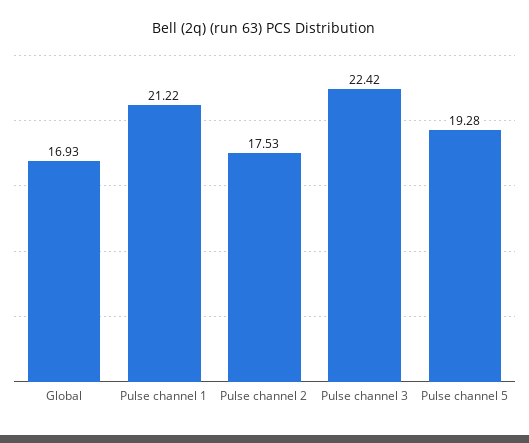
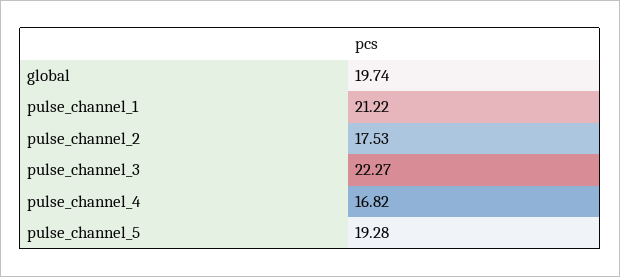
Global: 16.93 -> 19.74
Pulse channel 3: 22.42 -> 22.27
pulse_channel_4: none -> 16.82

